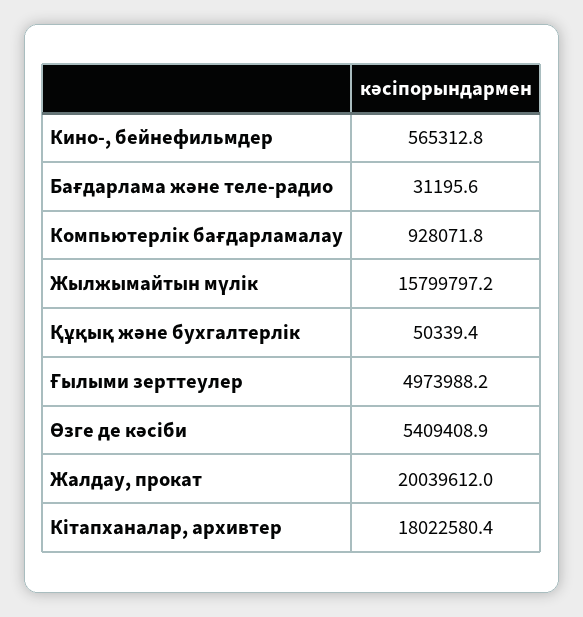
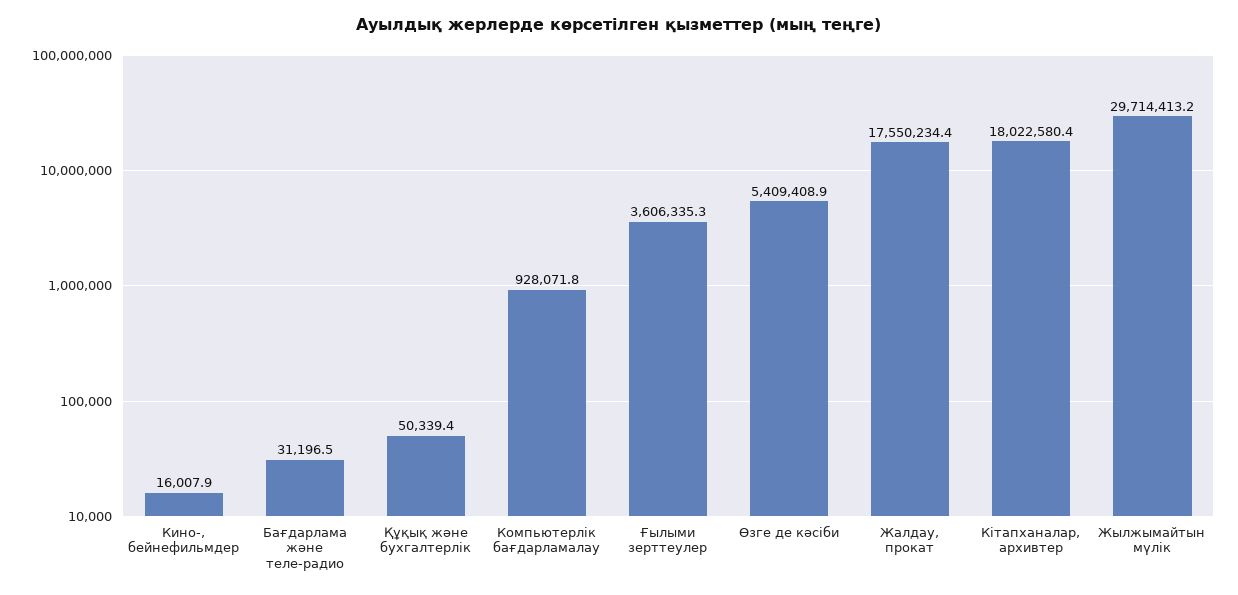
Кино-, бейнефильмдер: 565312.8 -> 16007.9
Бағдарлама және теле-радио: 31195.6 -> 31196.5
Жылжымайтын мүлік: 15799797.2 -> 29714413.2
Ғылыми зерттеулер: 4973988.2 -> 3606335.3
Жалдау, прокат: 20039612 -> 17550234.4

